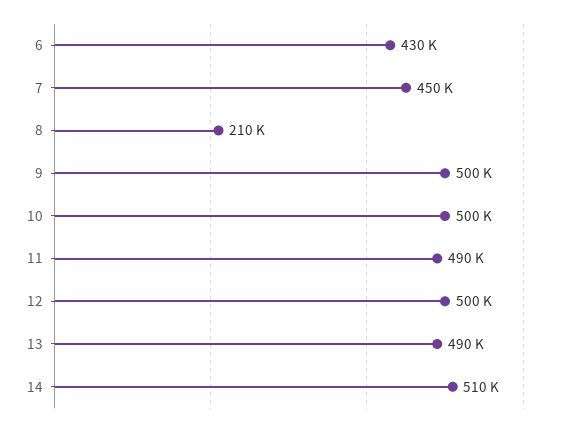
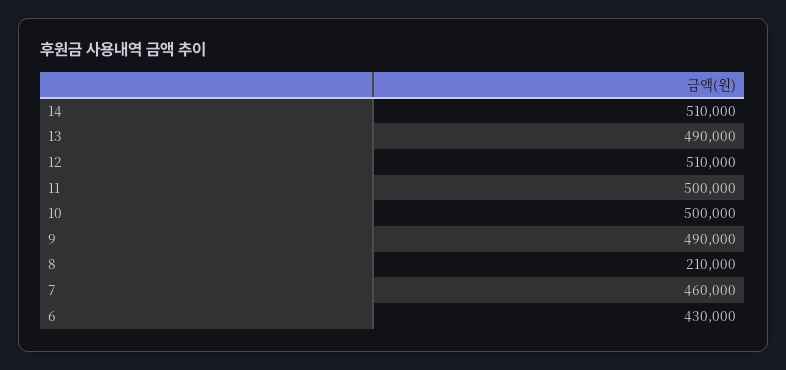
7: 450000 -> 460000
9: 500000 -> 490000
11: 490000 -> 500000
12: 500000 -> 510000

